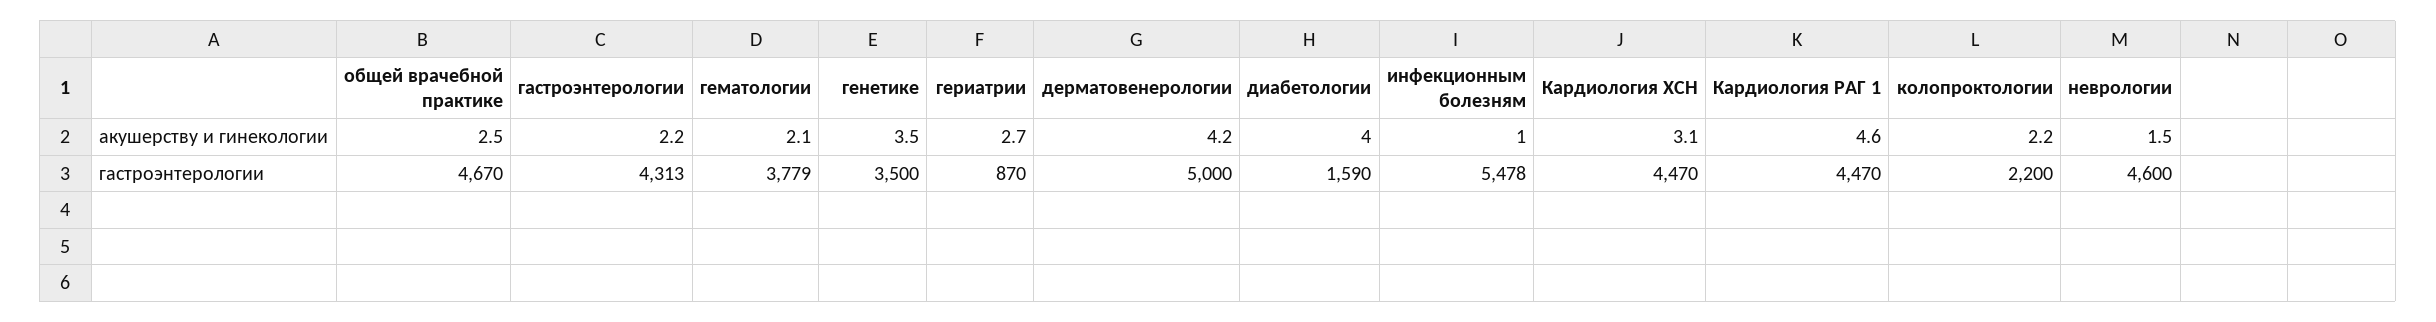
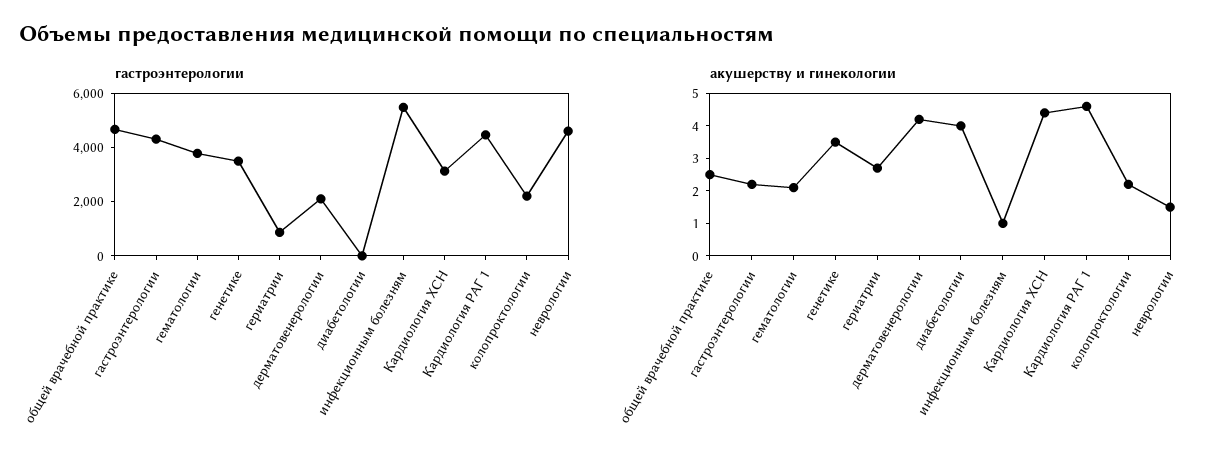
акушерству и гинекологии, Кардиология ХСН: 3.1 -> 4.5
гастроэнтерологии, дерматовенерологии: 5000 -> 2000
гастроэнтерологии, диабетологии: 1590 -> 0
гастроэнтерологии, Кардиология ХСН: 4470 -> 3000

